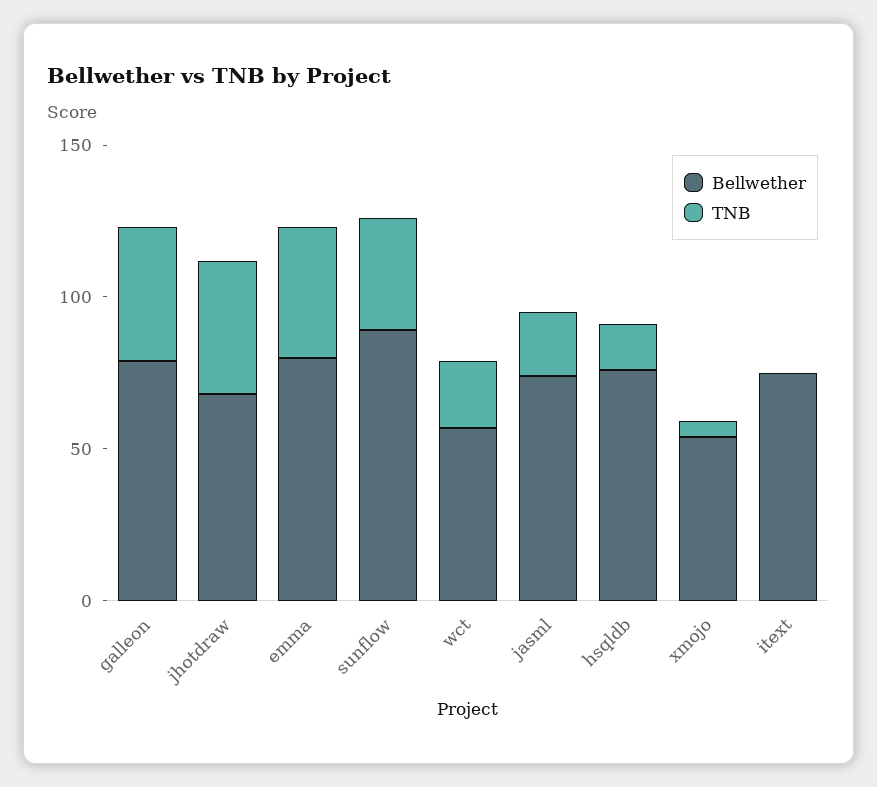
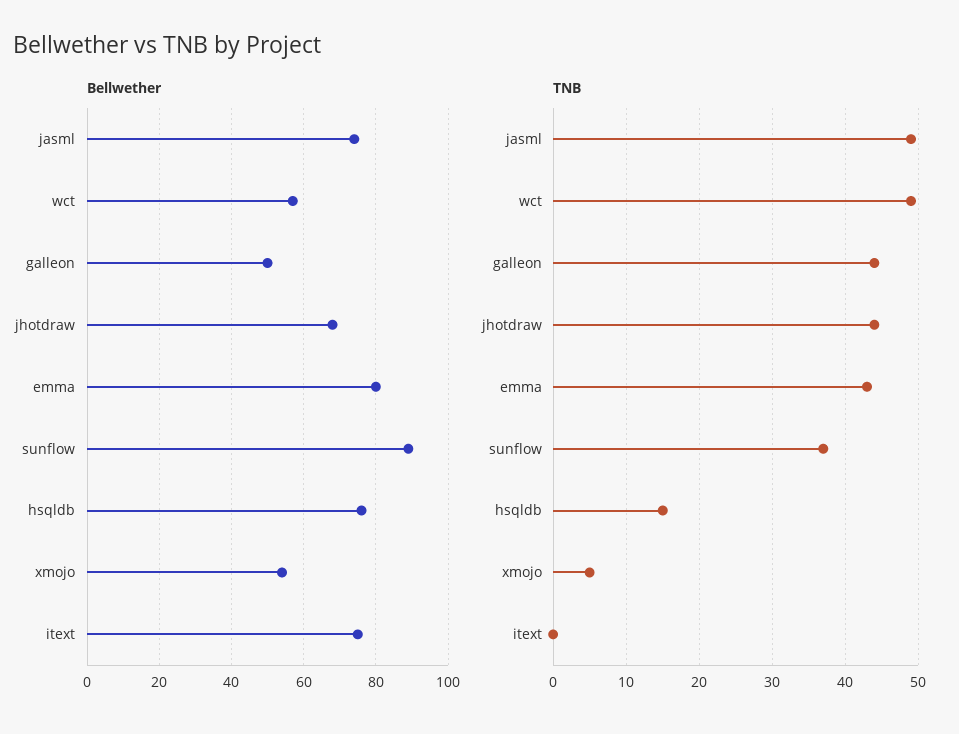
Bellwether, galleon: 80 -> 50
TNB, wct: 20 -> 49
TNB, jasml: 20 -> 49

